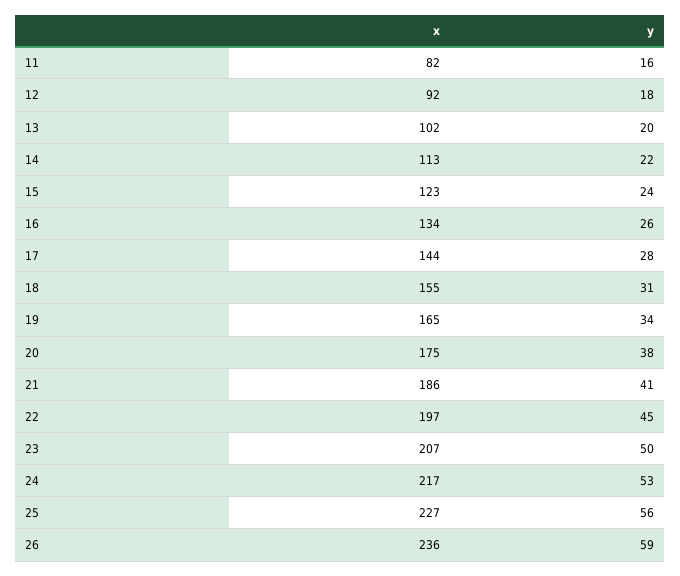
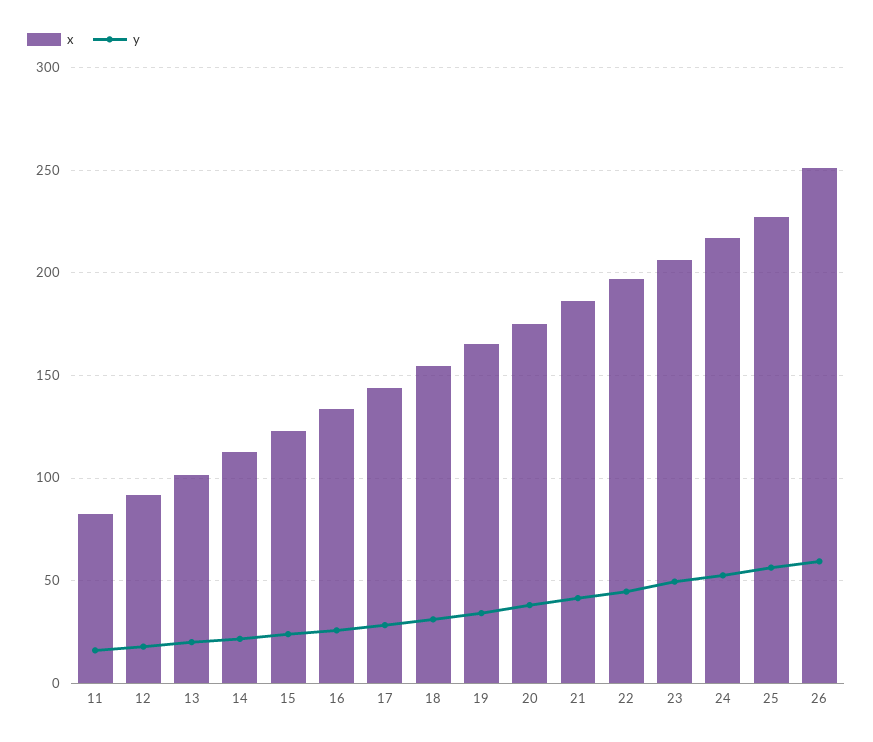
x, 26: 236 -> 250

